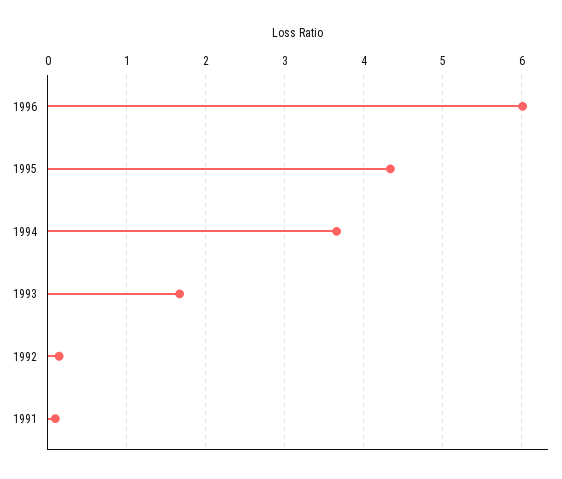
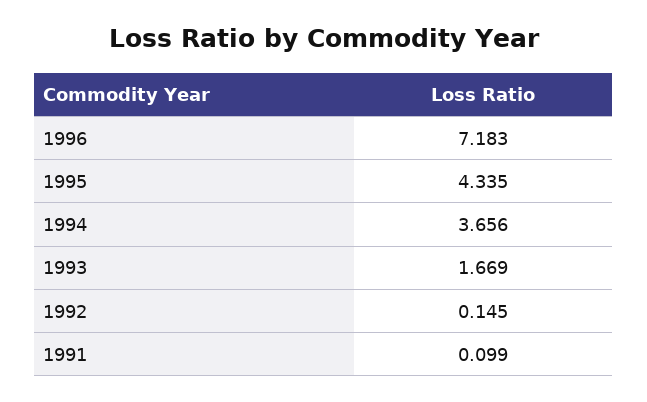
1996: 6 -> 7.183

